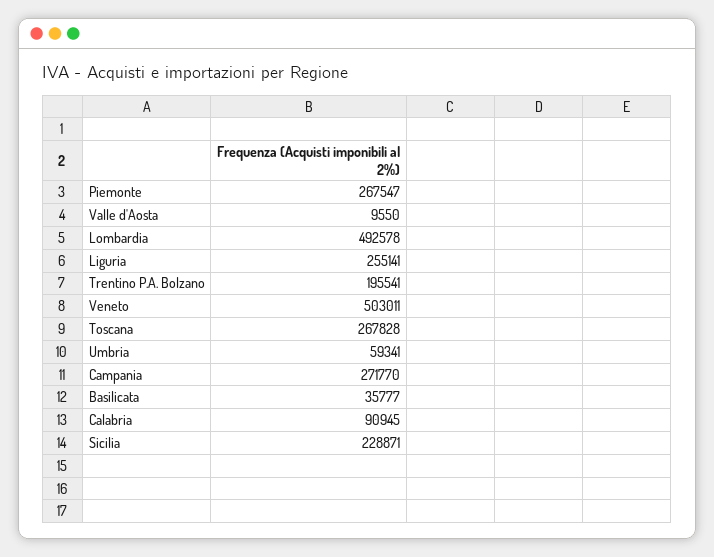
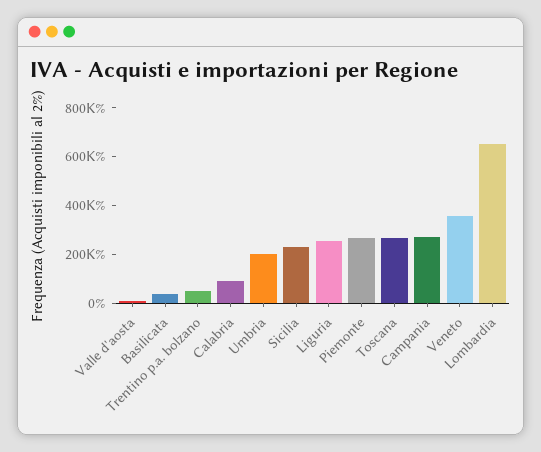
Lombardia: 492578 -> 650000
Trentino P.A. Bolzano: 195541 -> 50000
Veneto: 503011 -> 350000
Umbria: 59341 -> 200000

